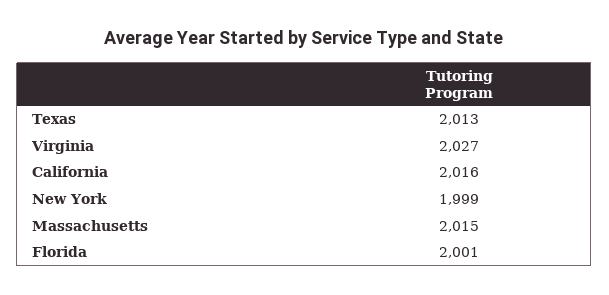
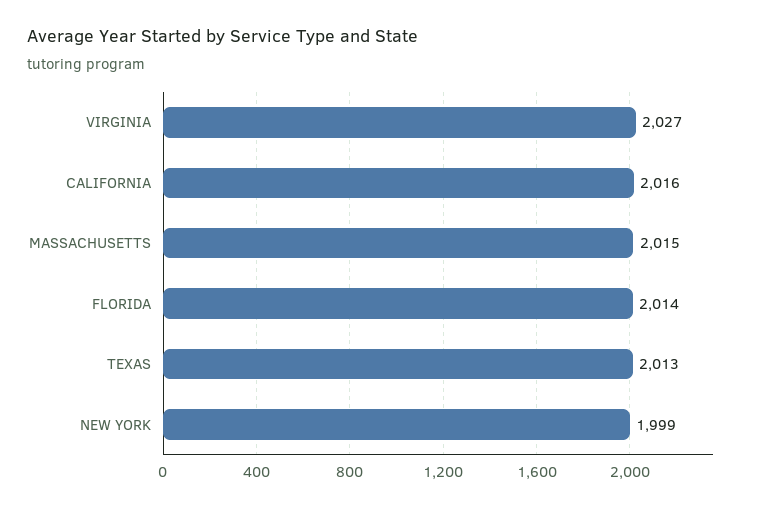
Florida: 2001 -> 2014

